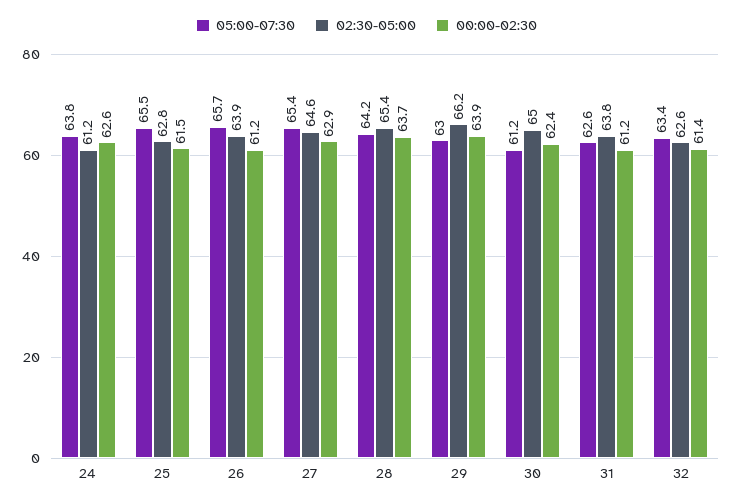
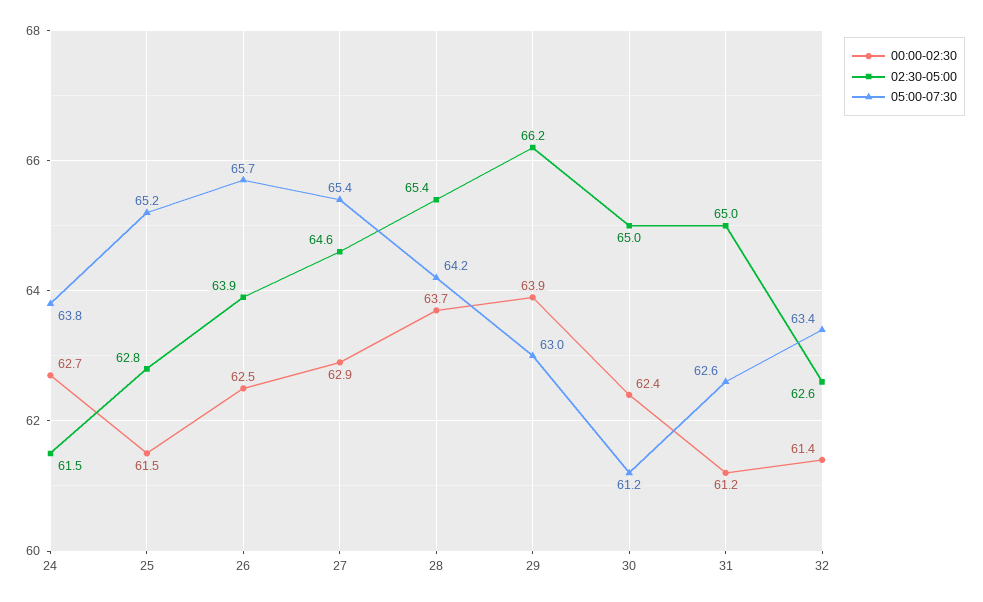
02:30-05:00, 24: 61.2 -> 61.5
00:00-02:30, 24: 62.6 -> 62.7
05:00-07:30, 25: 65.5 -> 65.2
00:00-02:30, 26: 61.2 -> 62.5
02:30-05:00, 31: 63.8 -> 65

